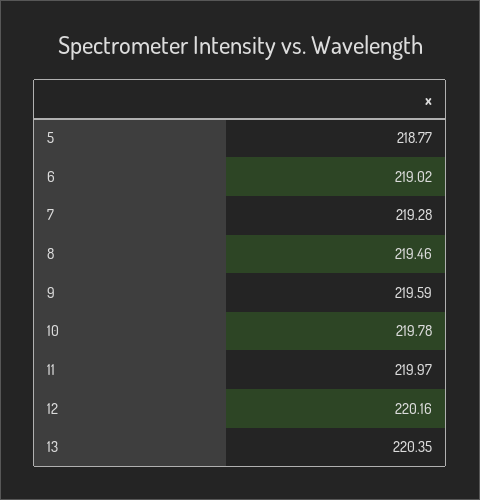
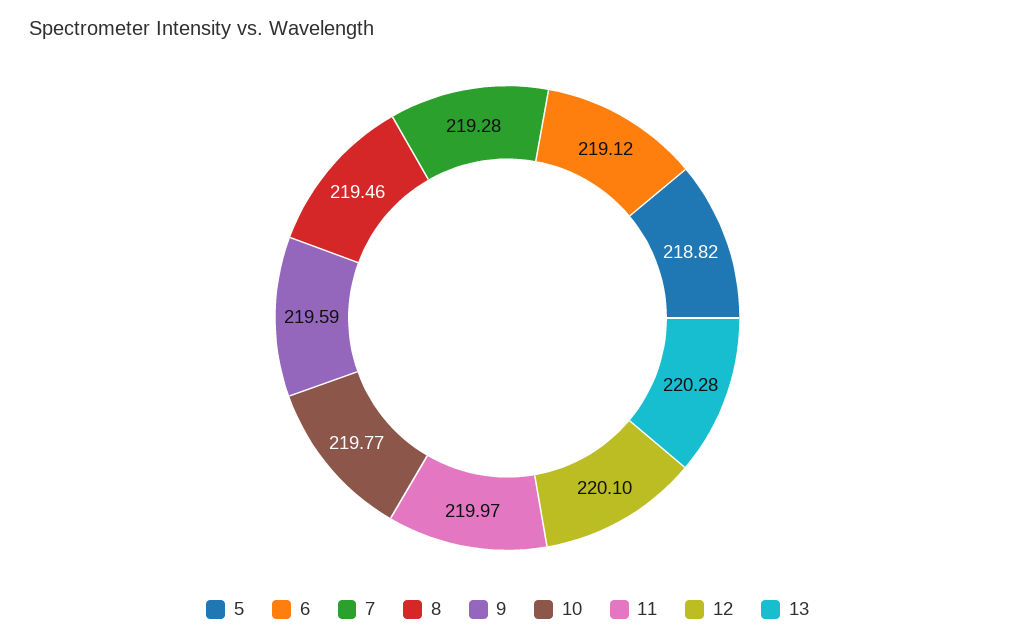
5: 218.77 -> 218.82
6: 219.02 -> 219.12
10: 219.78 -> 219.77
12: 220.16 -> 220.1
13: 220.35 -> 220.28

